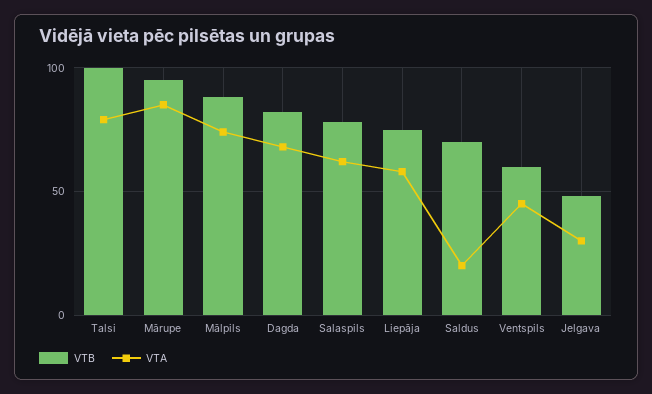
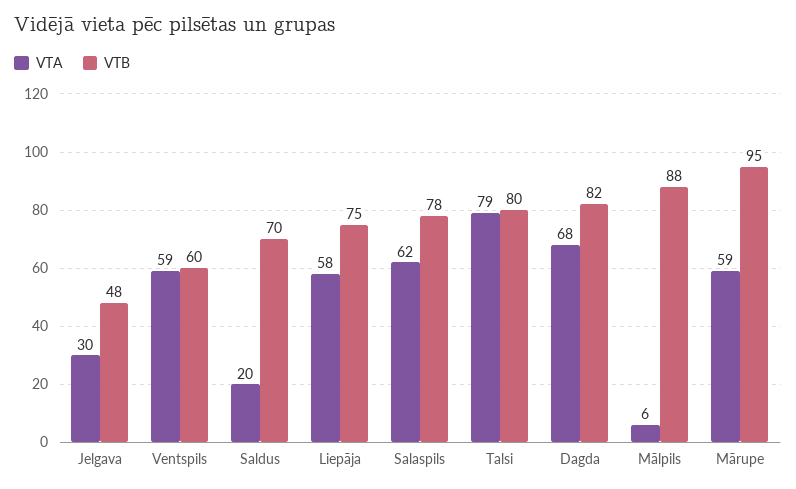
VTB, Talsi: 100 -> 80
VTA, Mārupe: 85 -> 59
VTA, Mālpils: 75 -> 6
VTA, Ventspils: 45 -> 59

